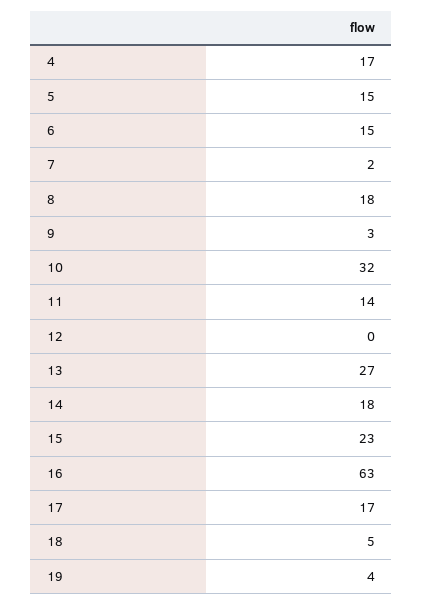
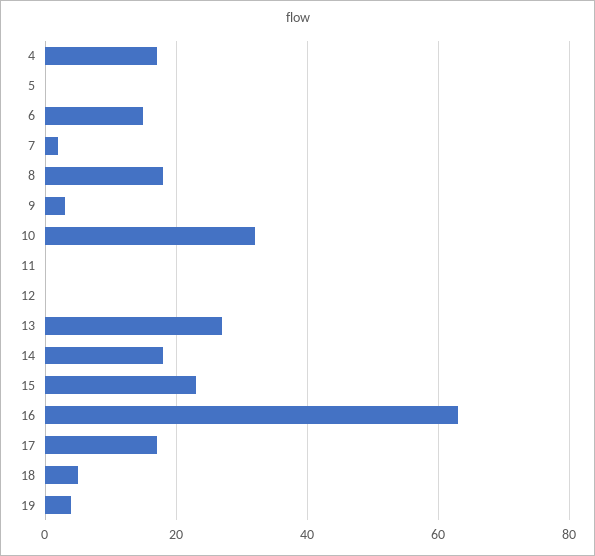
5: 15 -> 0
11: 14 -> 0

